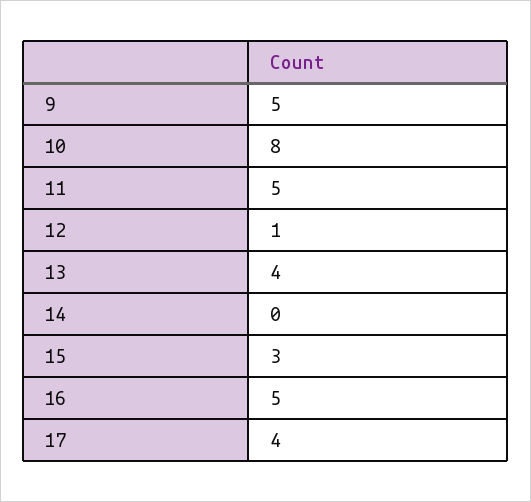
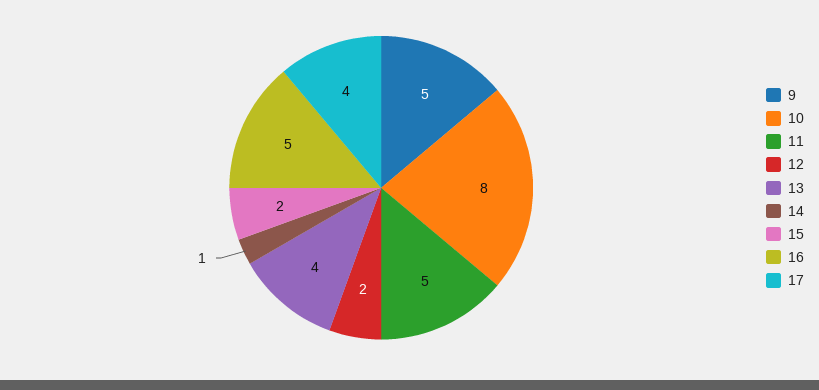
12: 1 -> 2
14: 0 -> 1
15: 3 -> 2

